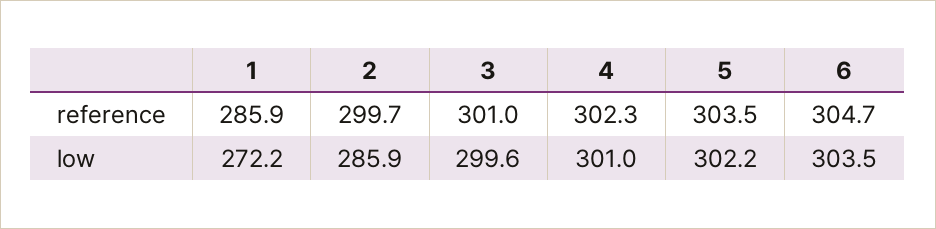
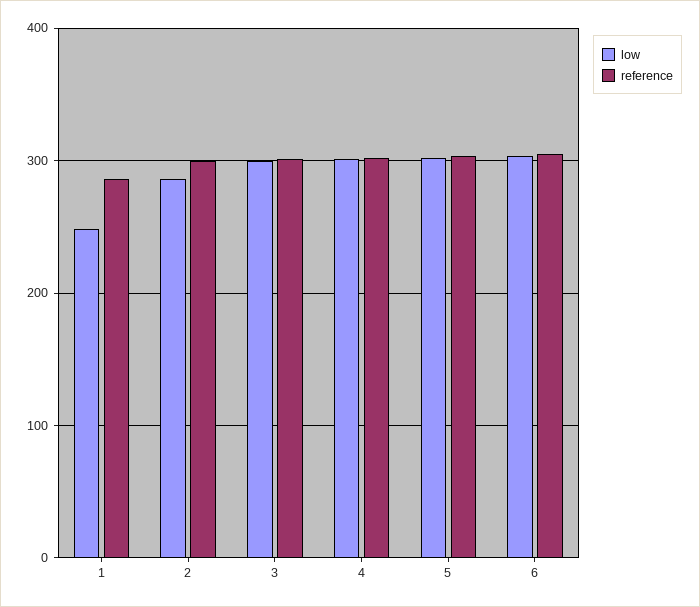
low, 1: 272.2 -> 250

